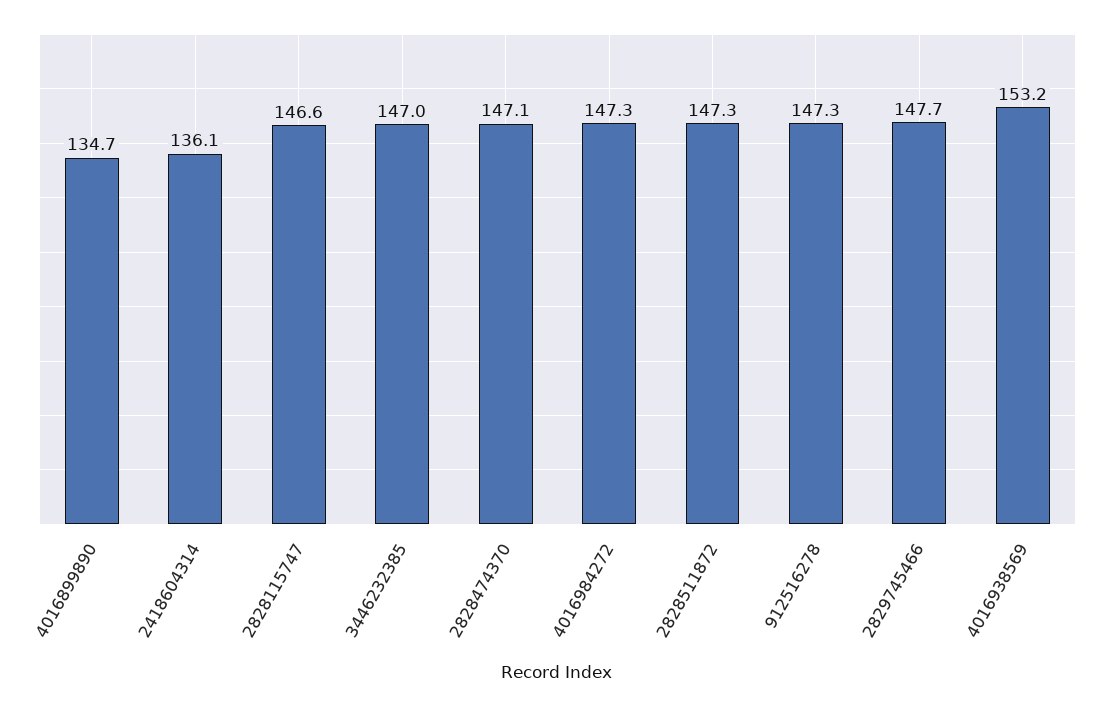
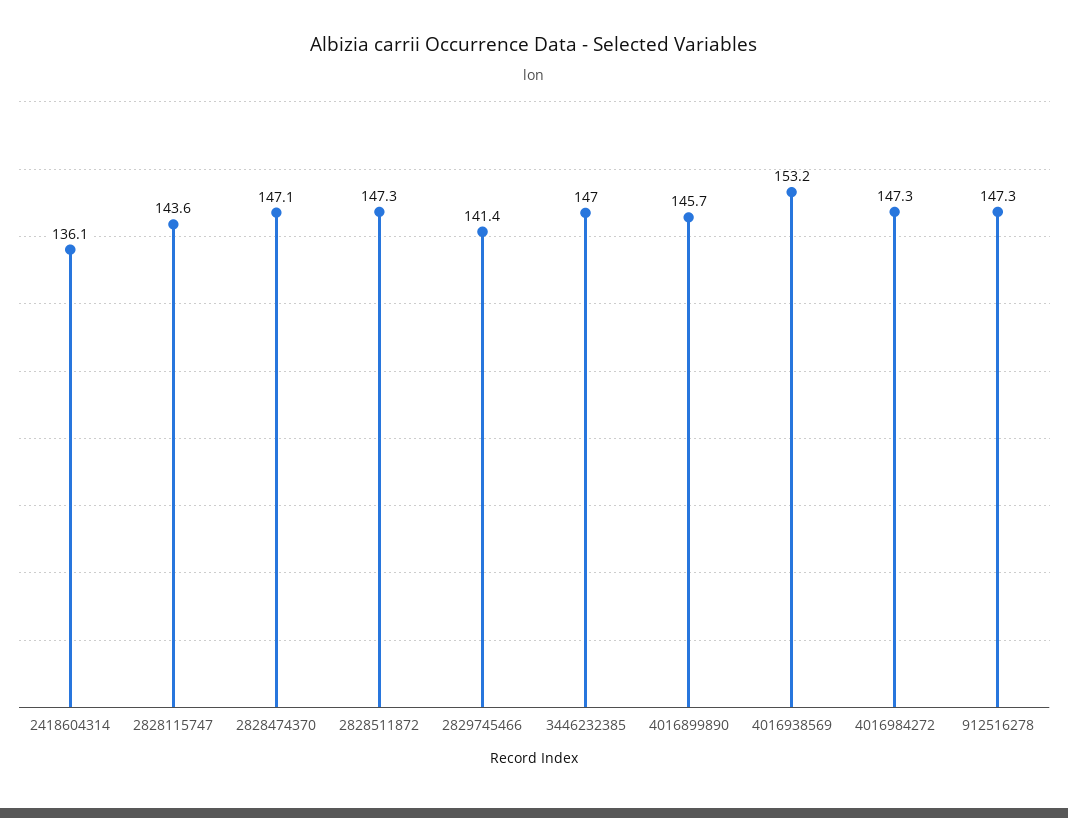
4016899890: 134.7 -> 145.7
2828115747: 146.6 -> 143.6
2829745466: 147.7 -> 141.4

